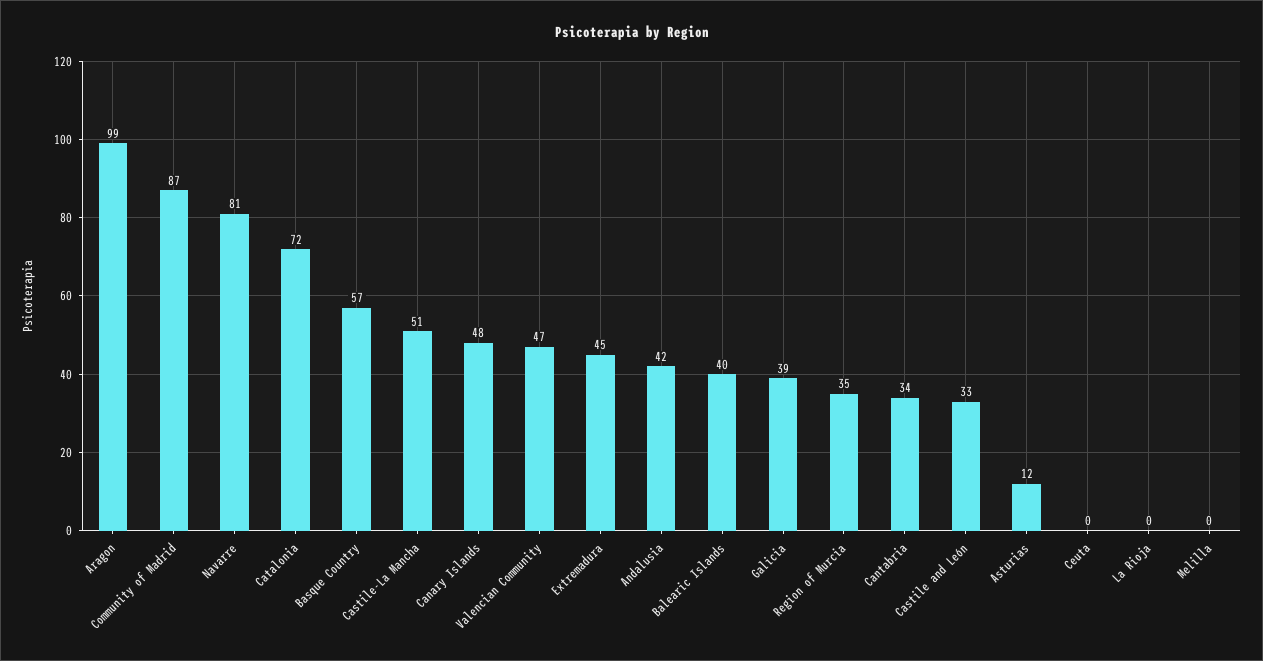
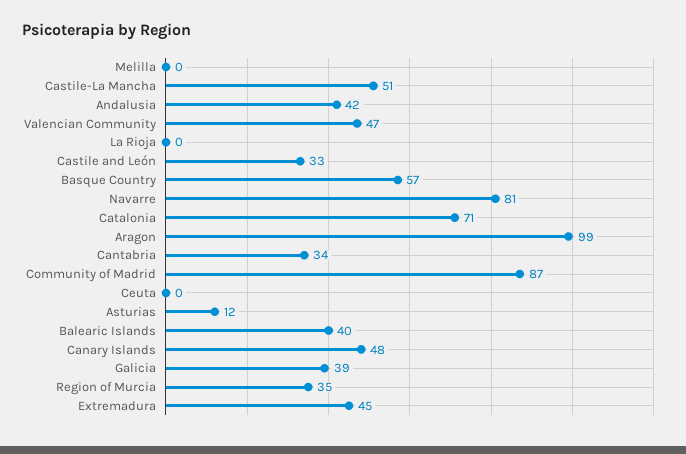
Catalonia: 72 -> 71

